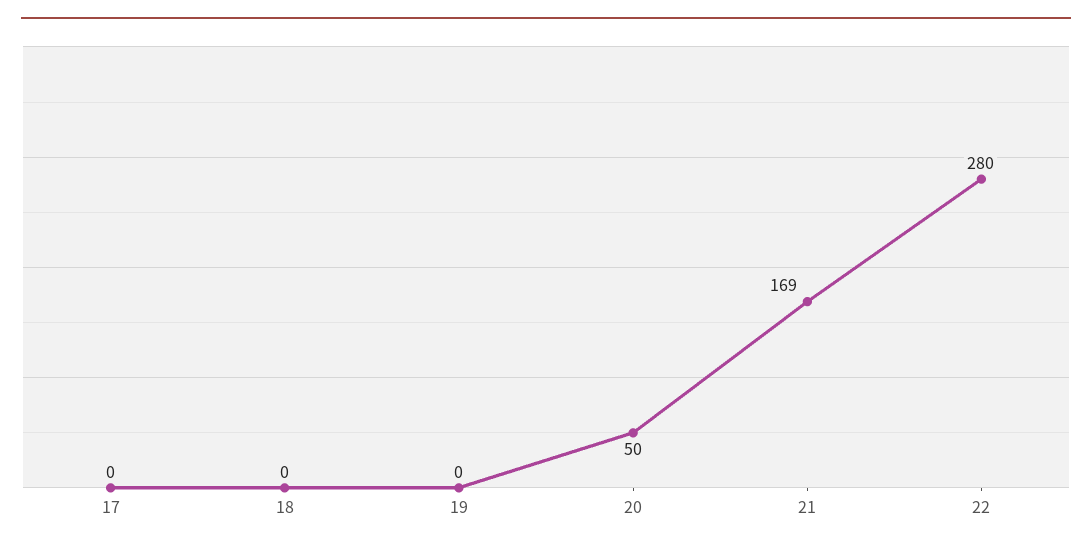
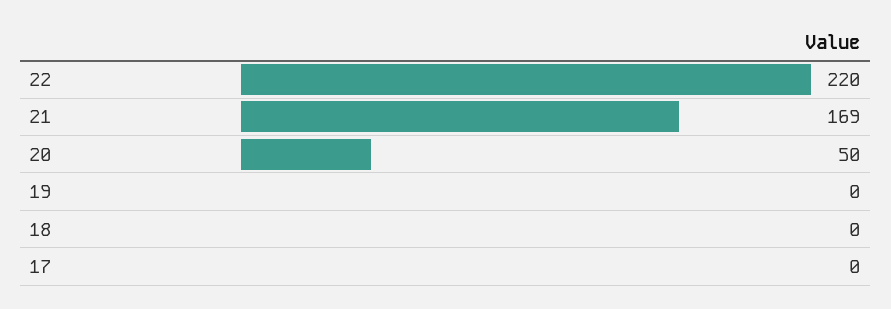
22: 280 -> 220

